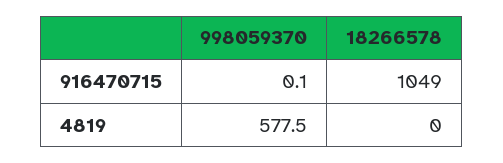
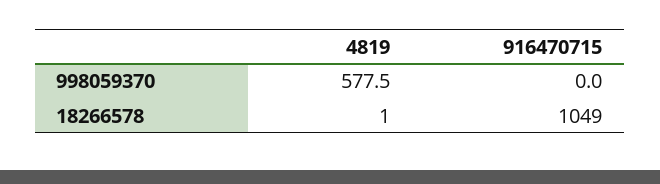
998059370, 916470715: 0.1 -> 0
18266578, 4819: 0 -> 1

